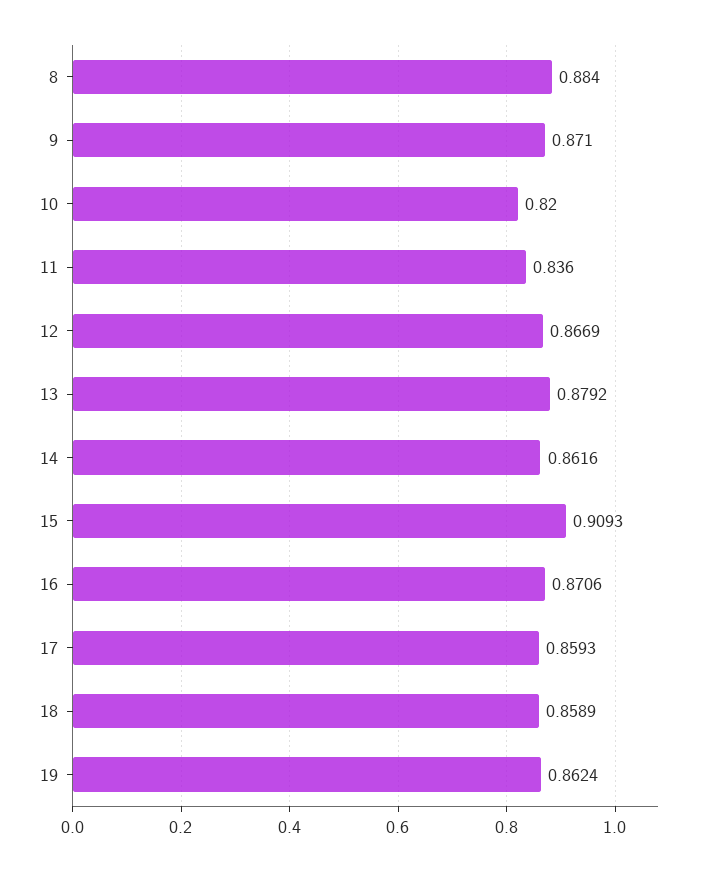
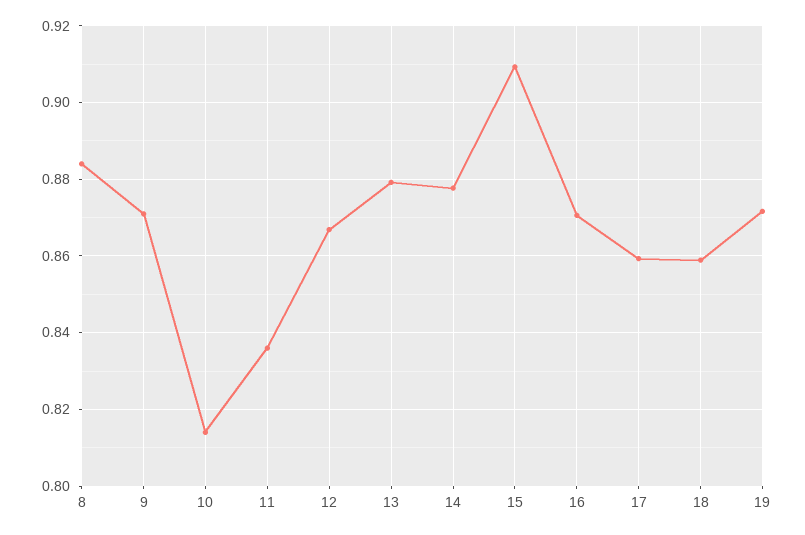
10: 0.82 -> 0.814
14: 0.8616 -> 0.878
19: 0.8624 -> 0.872

